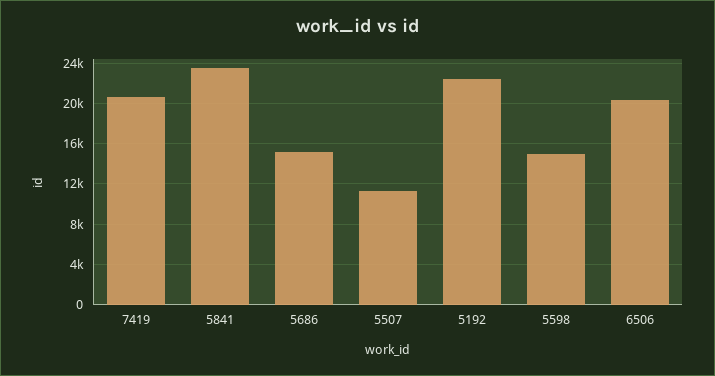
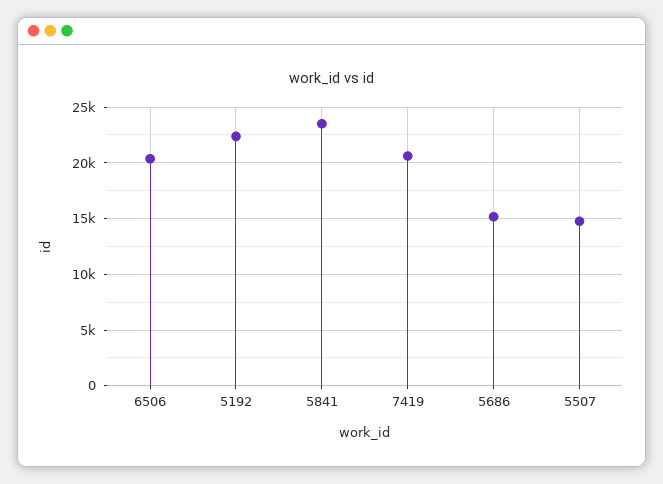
5507: 11000 -> 15000
5598: 15000 -> none

